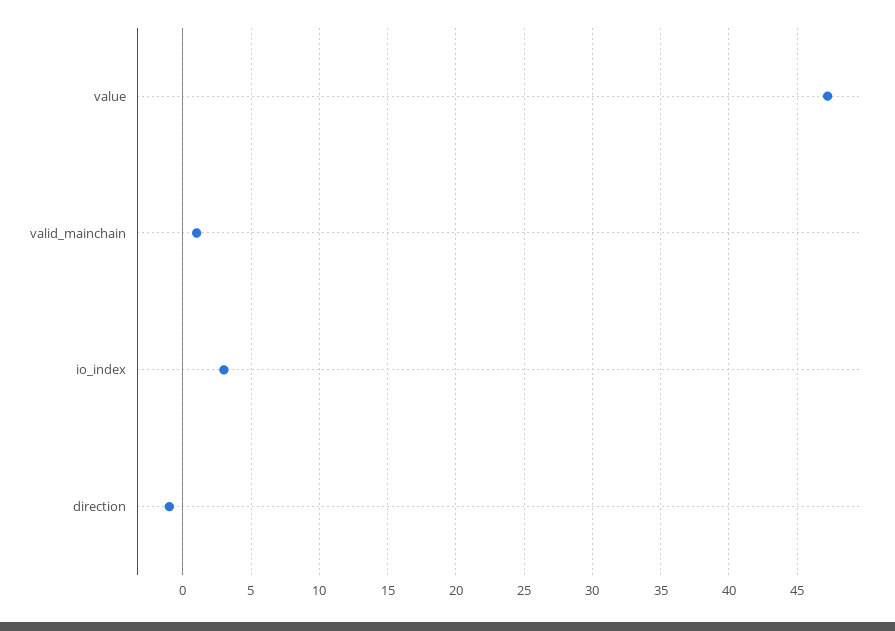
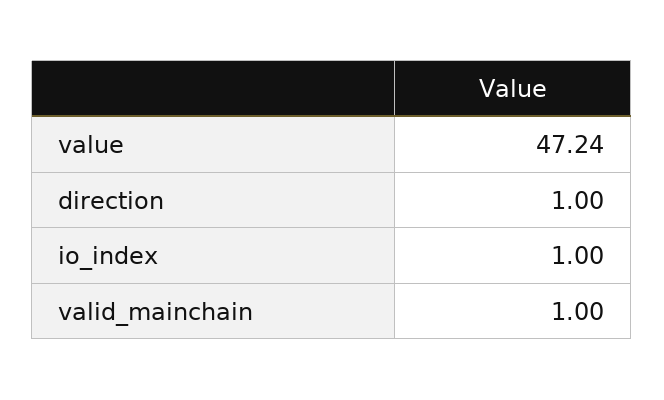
io_index: 3 -> 1
direction: -1 -> 1

